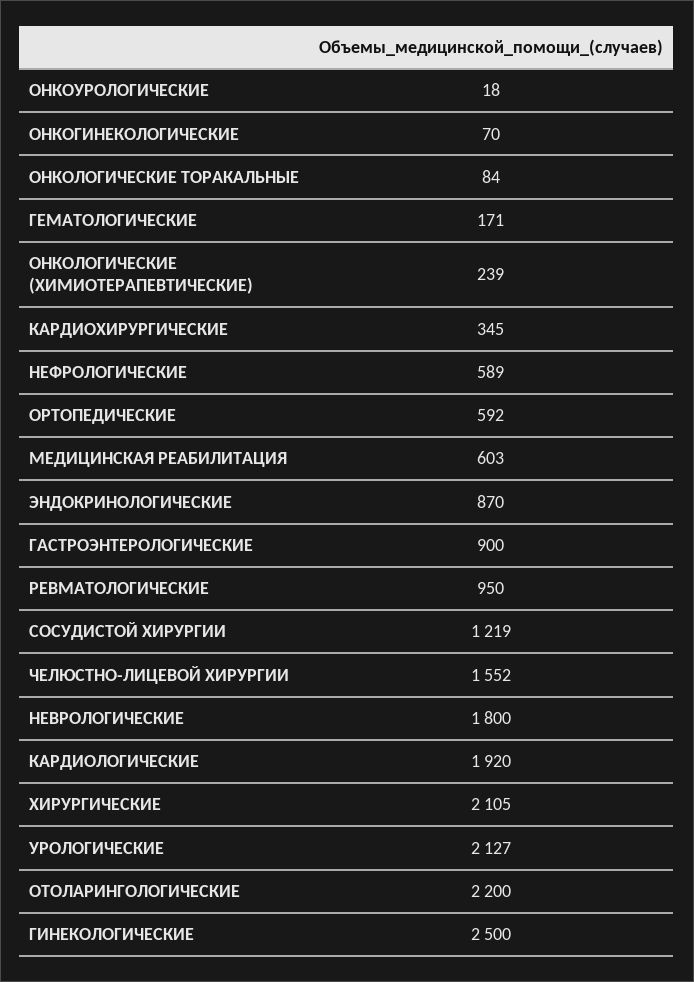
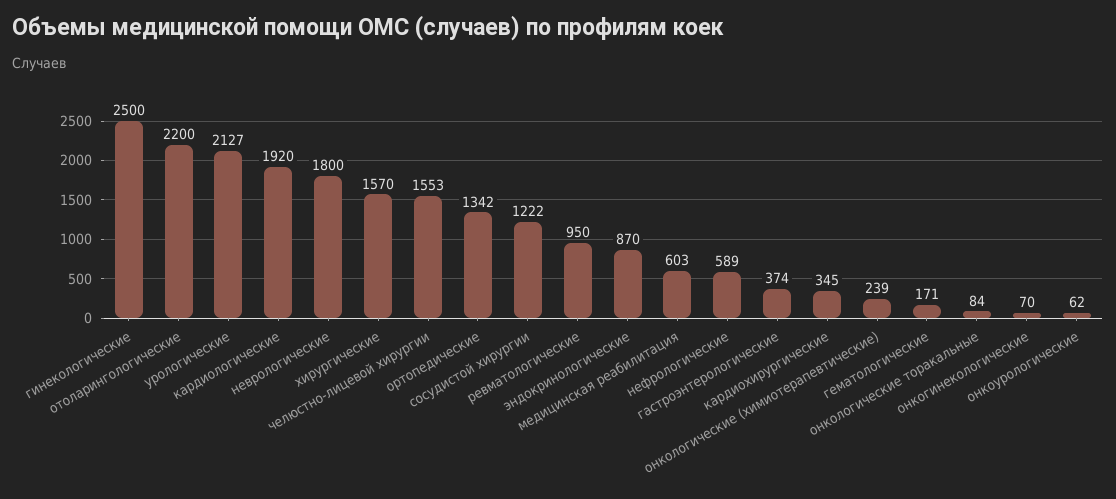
ОНКОУРОЛОГИЧЕСКИЕ: 18 -> 62
ОРТОПЕДИЧЕСКИЕ: 592 -> 1342
ГАСТРОЭНТЕРОЛОГИЧЕСКИЕ: 900 -> 374
СОСУДИСТОЙ ХИРУРГИИ: 1219 -> 1222
ЧЕЛЮСТНО-ЛИЦЕВОЙ ХИРУРГИИ: 1552 -> 1553
ХИРУРГИЧЕСКИЕ: 2105 -> 1570

